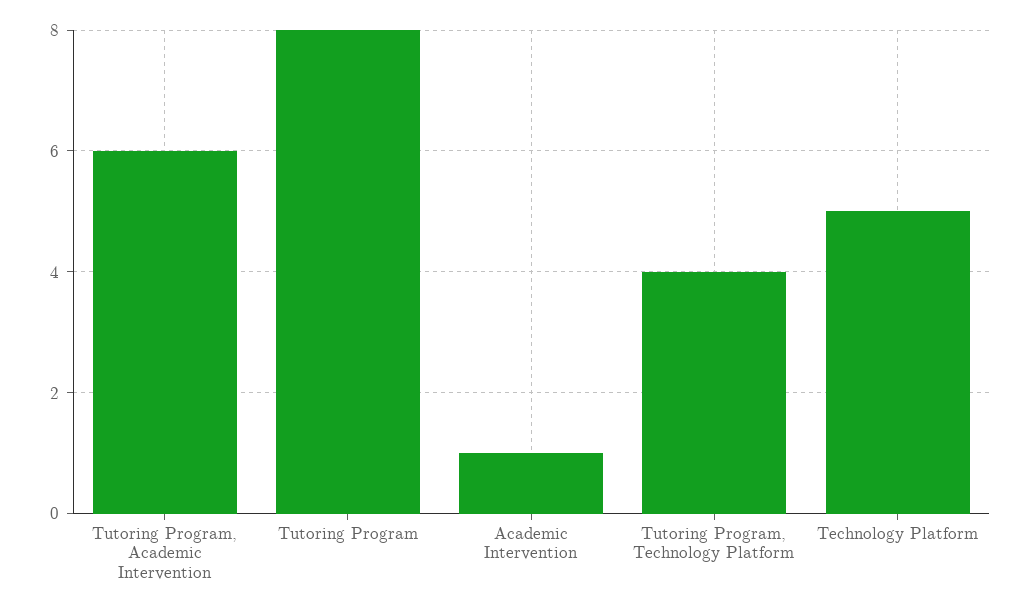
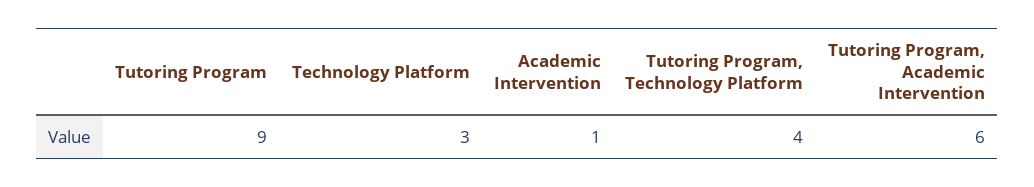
Tutoring Program: 8 -> 9
Technology Platform: 5 -> 3

